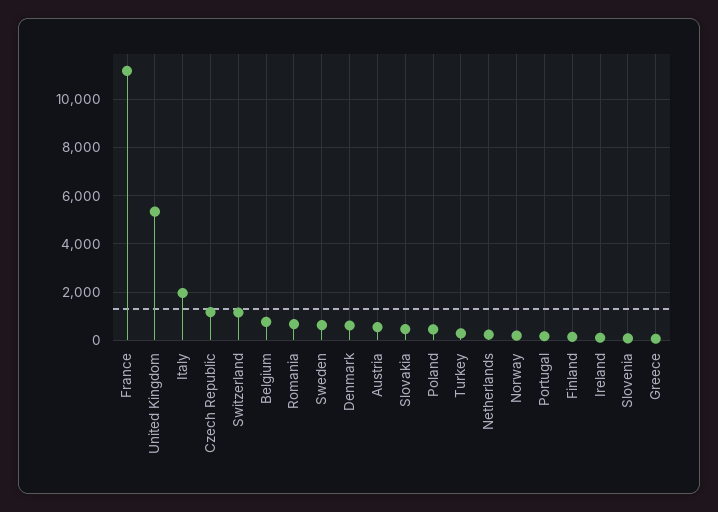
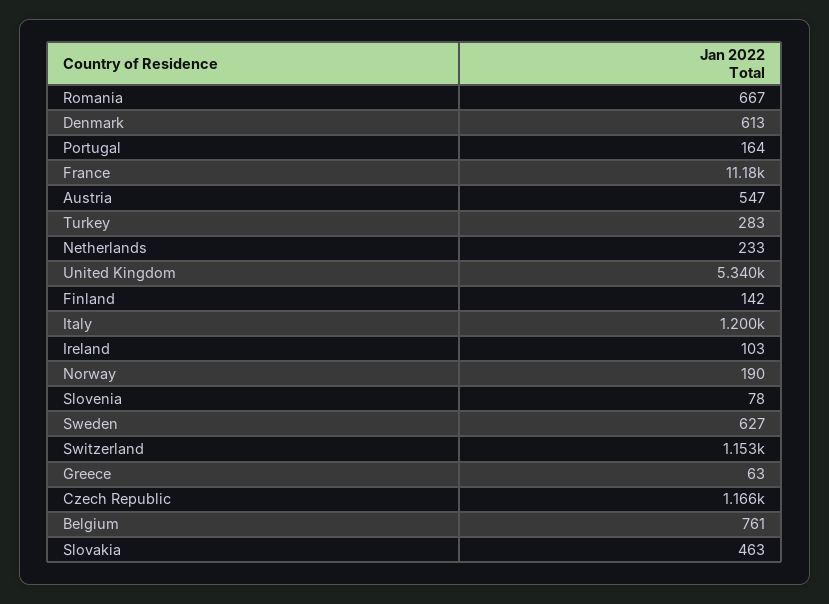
Italy: 2000 -> 1200
Poland: 500 -> none

